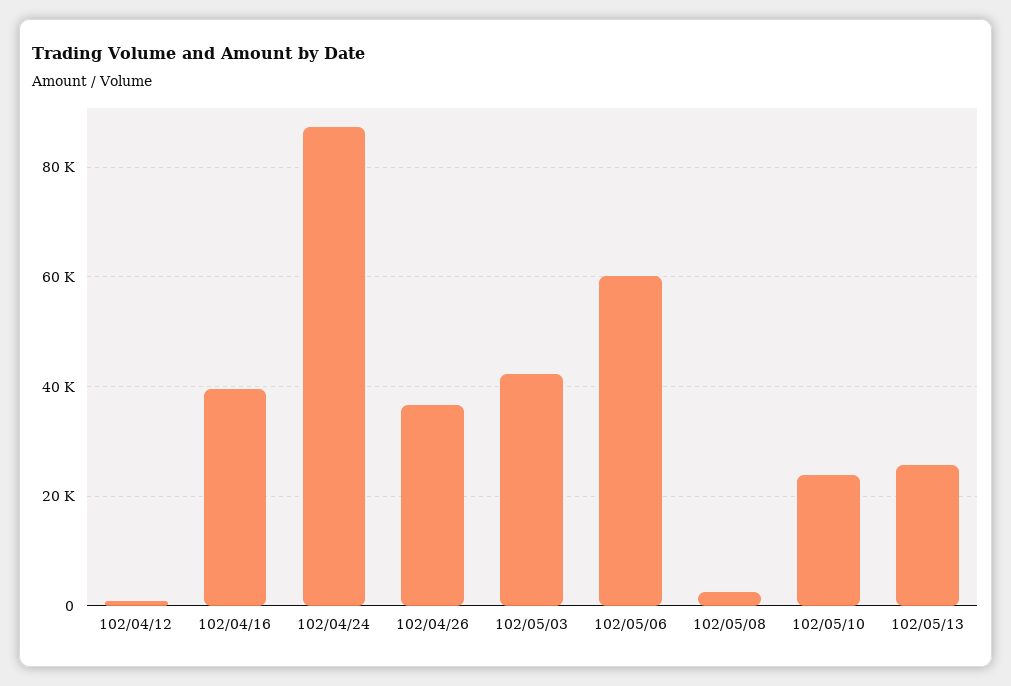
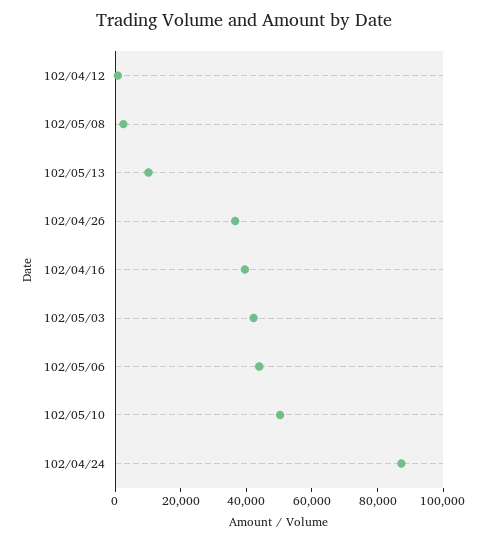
102/05/06: 60000 -> 45000
102/05/10: 24000 -> 50000
102/05/13: 26000 -> 10000

